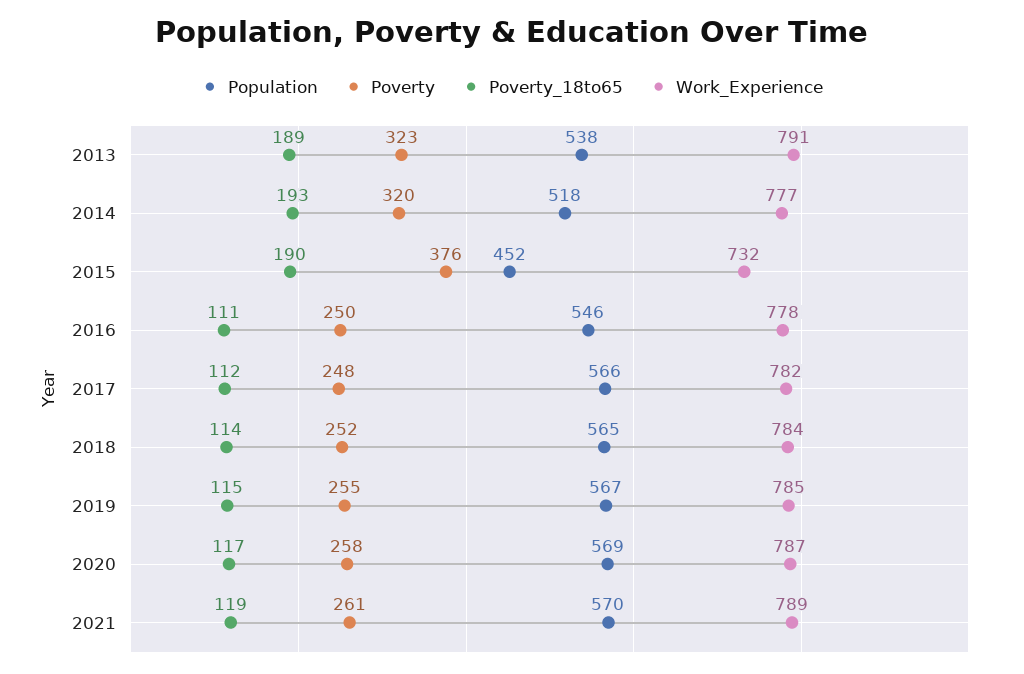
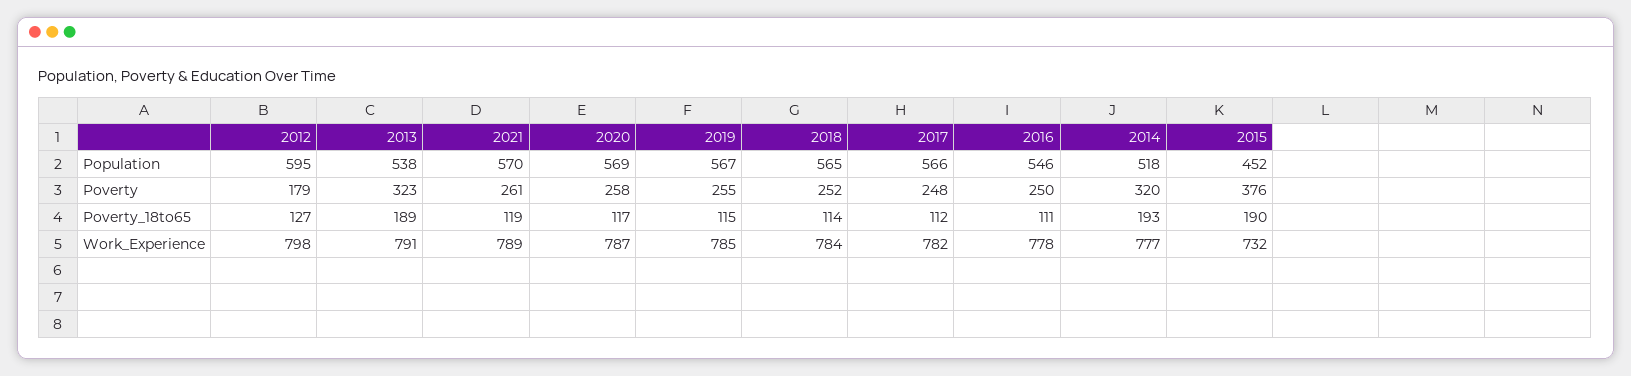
Population, 2012: none -> 595
Poverty, 2012: none -> 179
Poverty_18to65, 2012: none -> 127
Work_Experience, 2012: none -> 798

